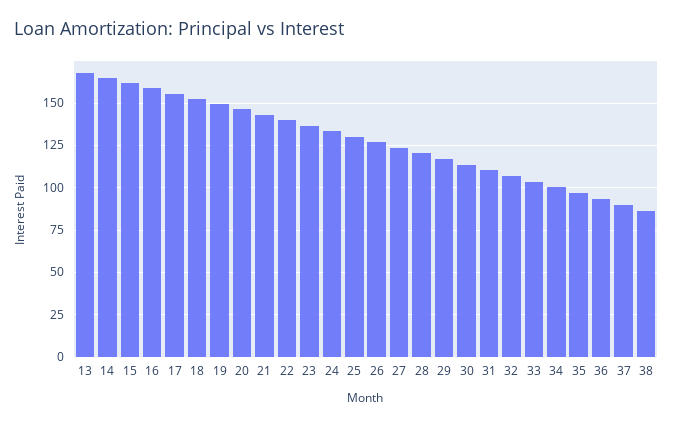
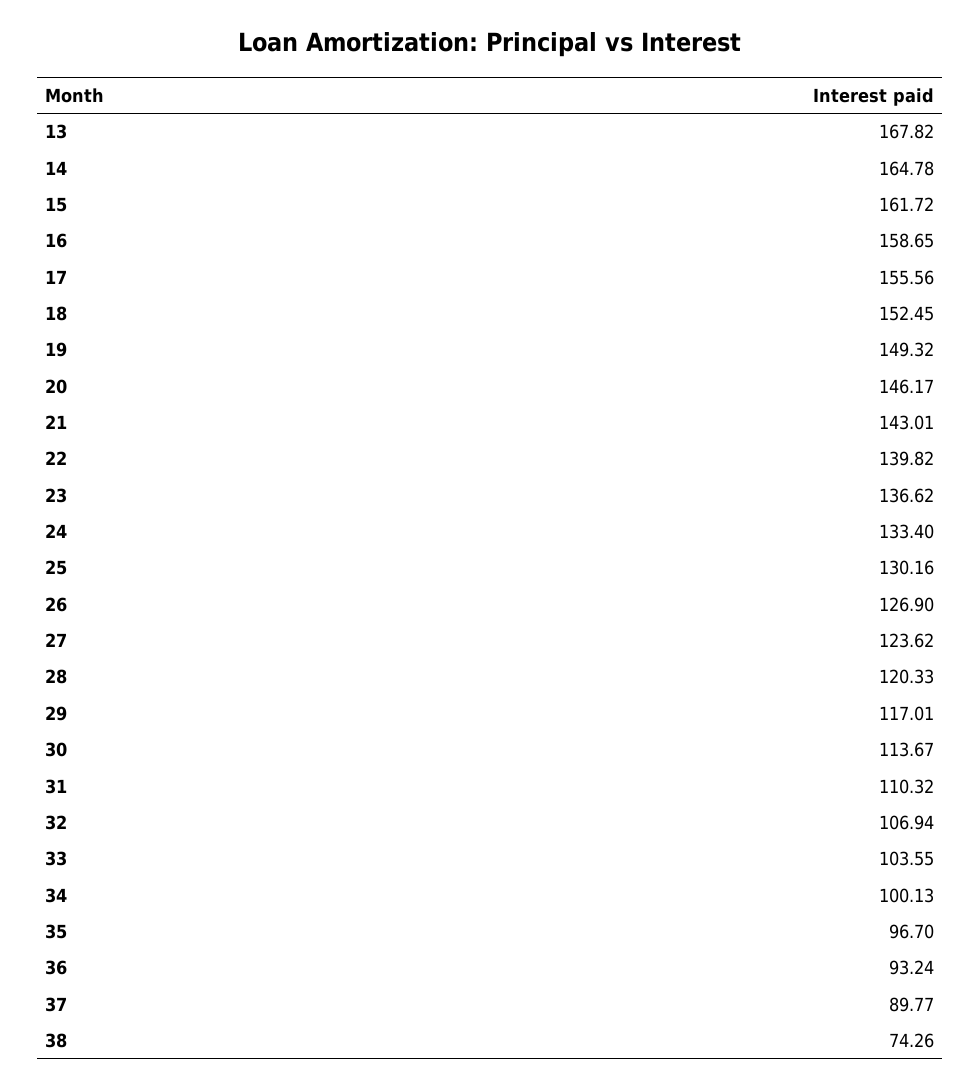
38: 85 -> 74.26

